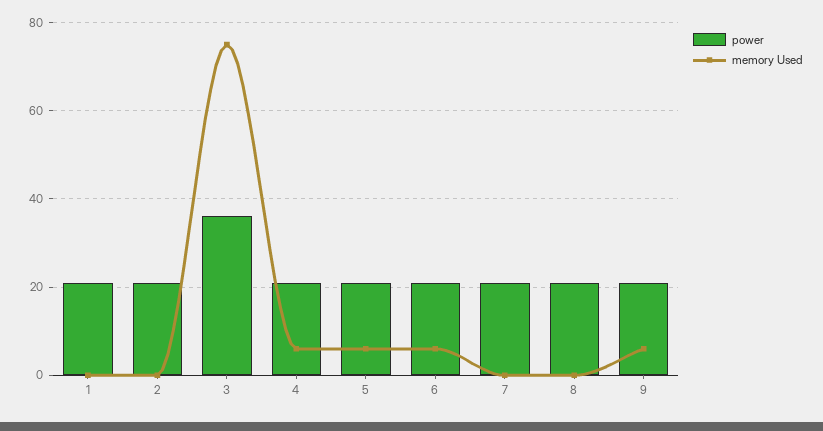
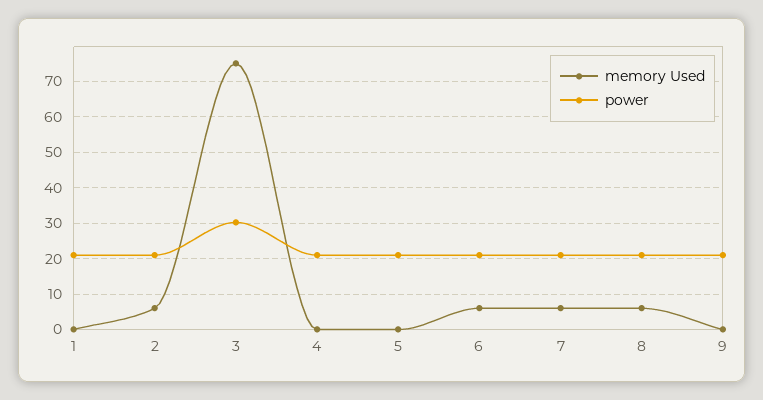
memory Used, 2: 0 -> 6
power, 3: 36 -> 30
memory Used, 4: 6 -> 0
memory Used, 5: 6 -> 0
memory Used, 7: 0 -> 6
memory Used, 8: 0 -> 6
memory Used, 9: 6 -> 0

